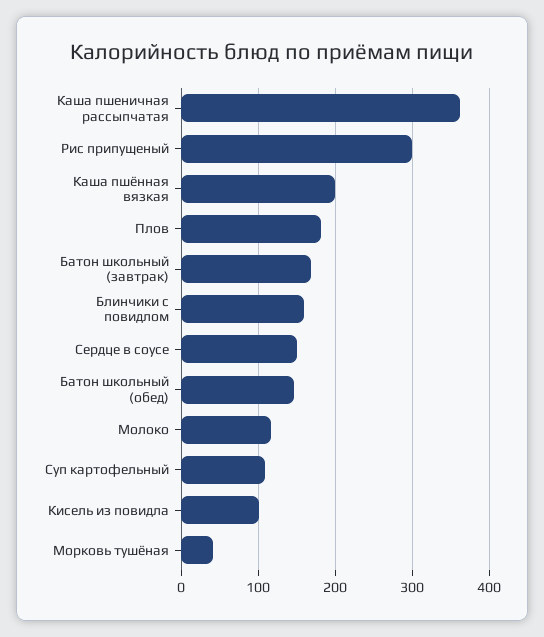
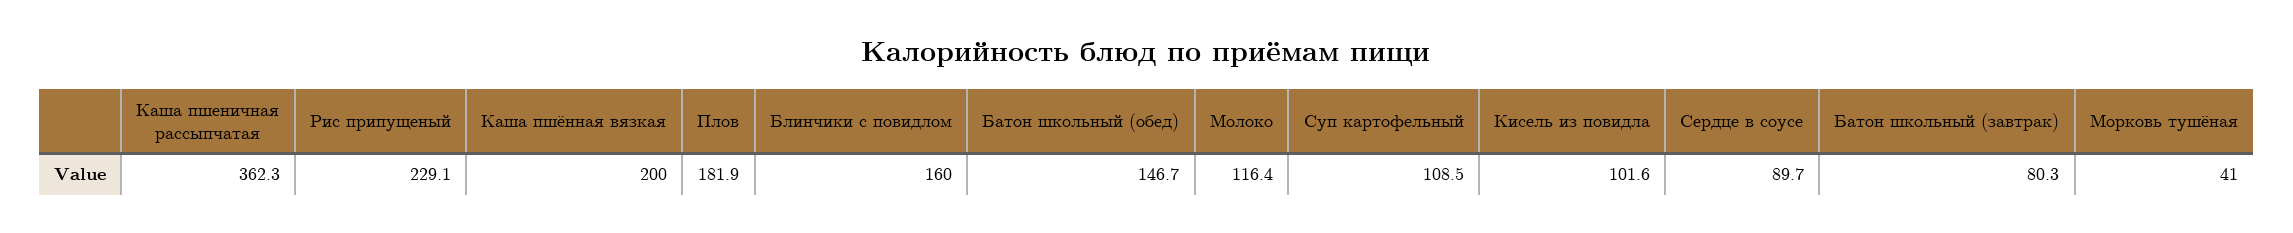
Рис припущеный: 300 -> 229.1
Батон школьный (завтрак): 170 -> 80.3
Сердце в соусе: 150 -> 89.7

